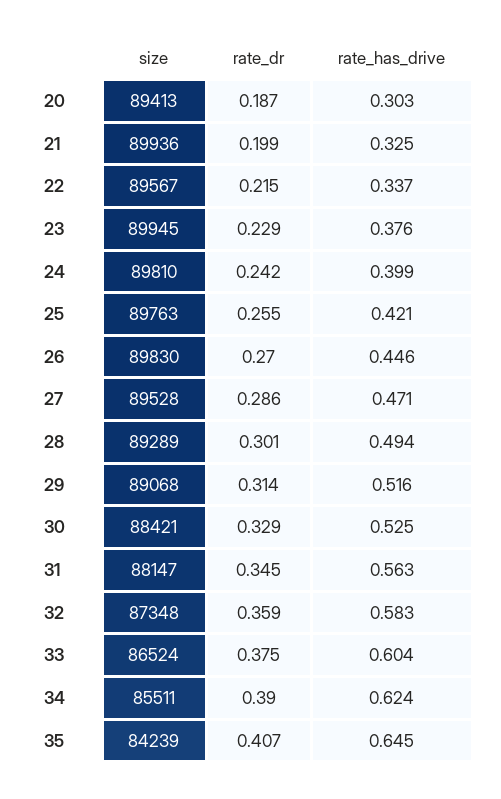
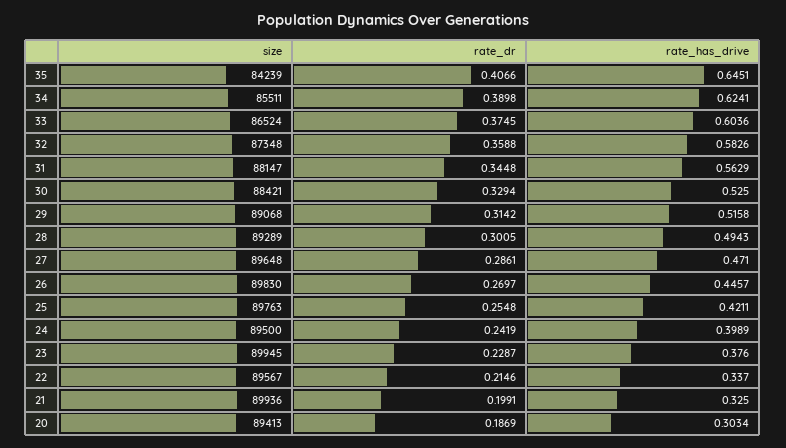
size, 24: 89810 -> 89500
size, 27: 89528 -> 89648

